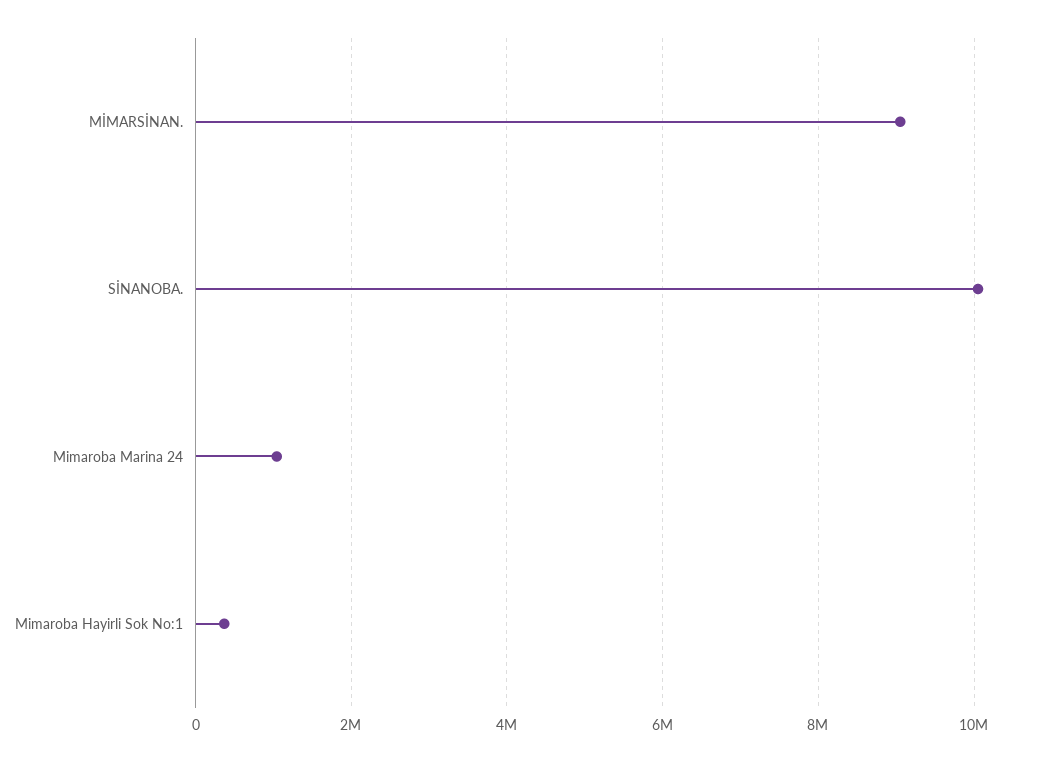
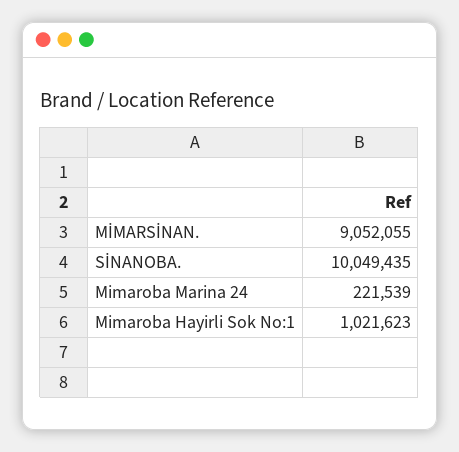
Mimaroba Marina 24: 1000000 -> 221539
Mimaroba Hayirli Sok No:1: 400000 -> 1021623

